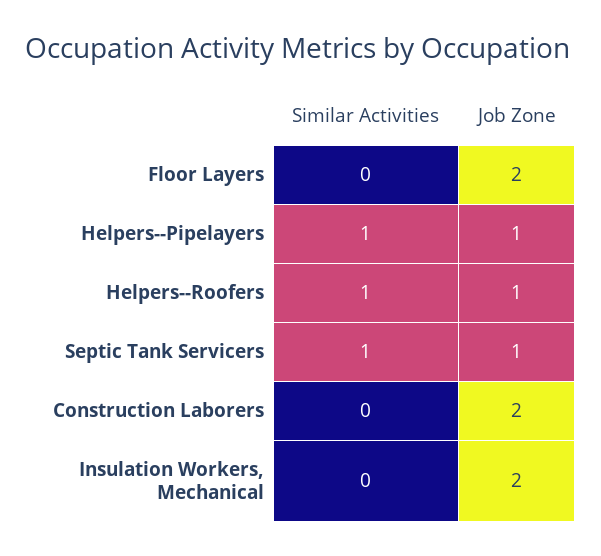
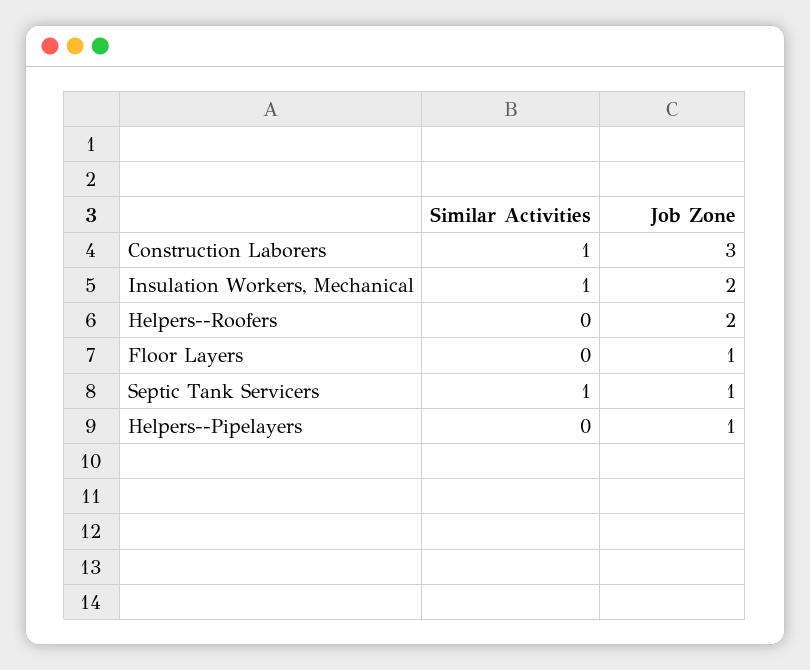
Job Zone, Floor Layers: 2 -> 1
Similar Activities, Helpers--Pipelayers: 1 -> 0
Similar Activities, Helpers--Roofers: 1 -> 0
Job Zone, Helpers--Roofers: 1 -> 2
Similar Activities, Construction Laborers: 0 -> 1
Job Zone, Construction Laborers: 2 -> 3
Similar Activities, Insulation Workers, Mechanical: 0 -> 1

